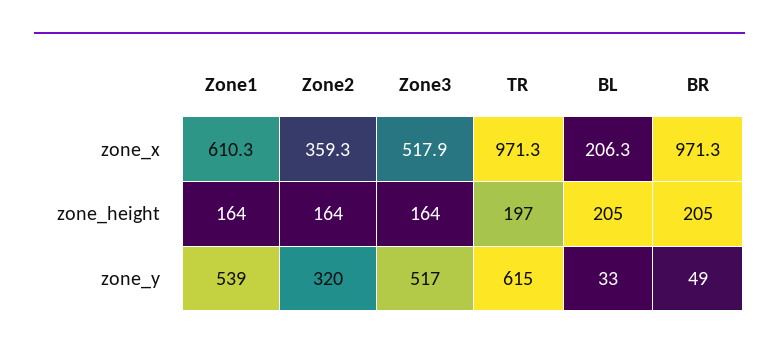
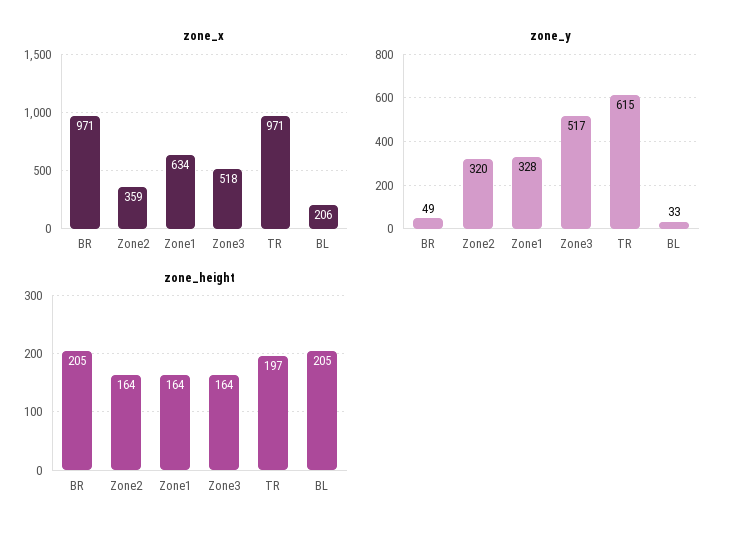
zone_x, Zone1: 610.3 -> 634
zone_y, Zone1: 539 -> 328

